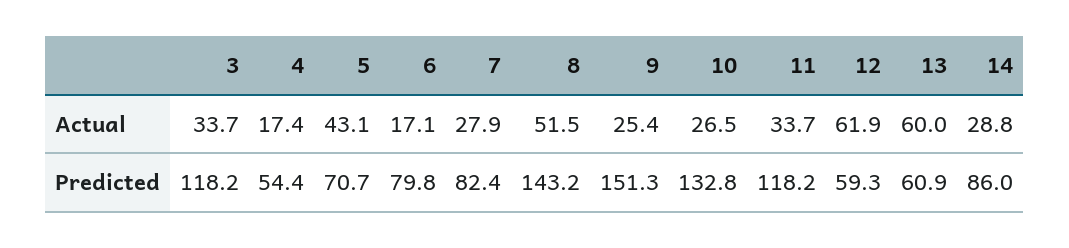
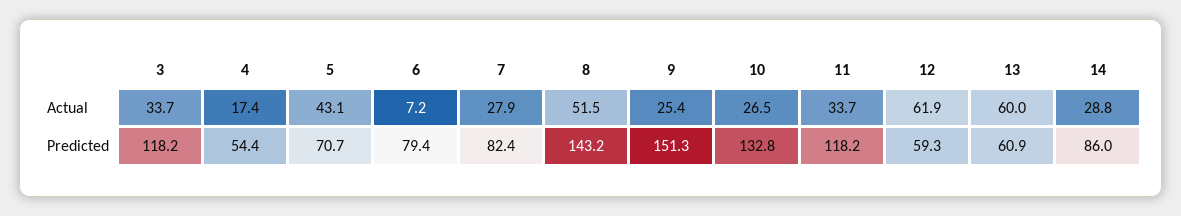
6, Actual: 17.1 -> 7.2
6, Predicted: 79.8 -> 79.4

